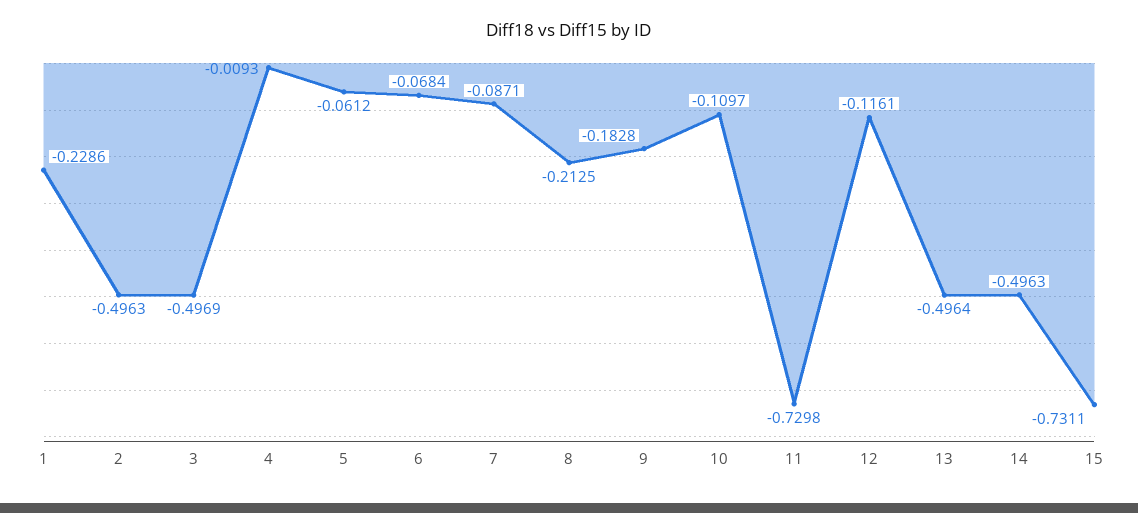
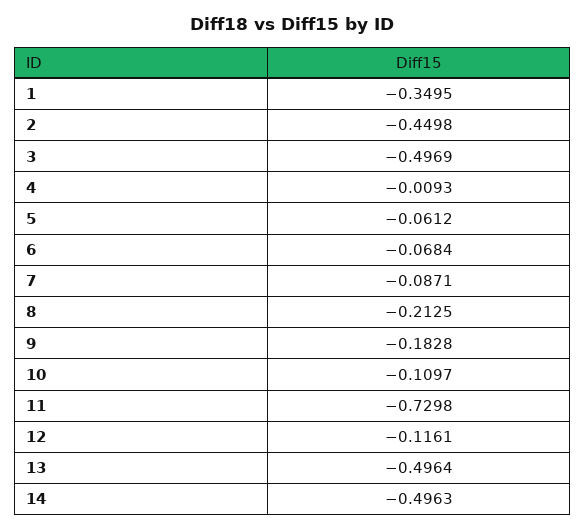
1: -0.2286 -> -0.3495
2: -0.4963 -> -0.4498
15: -0.7311 -> none

